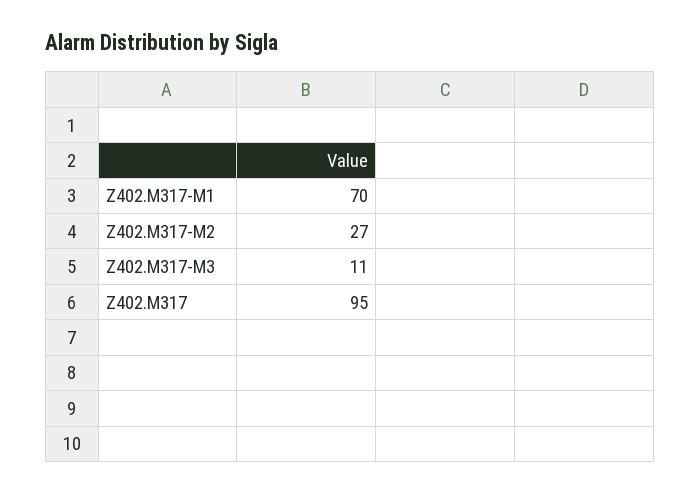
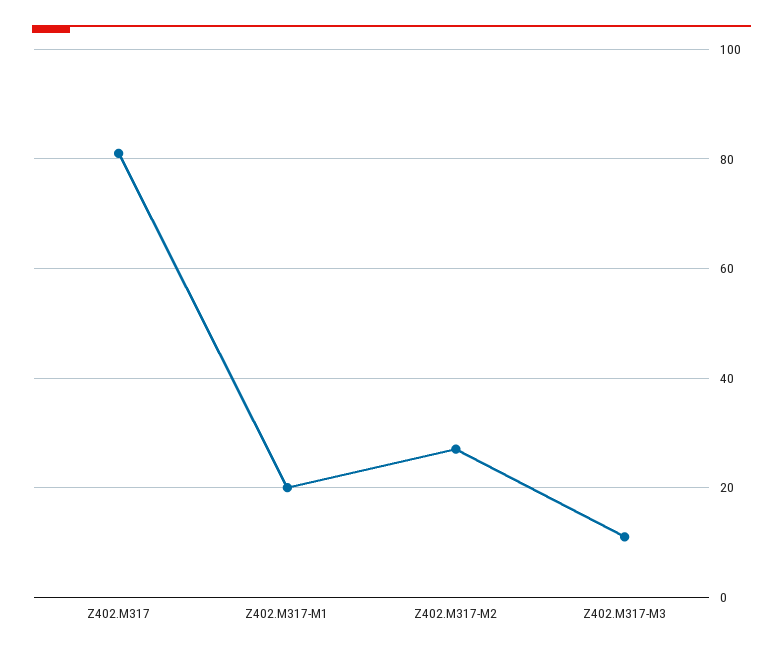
Z402.M317-M1: 70 -> 20
Z402.M317: 95 -> 80

